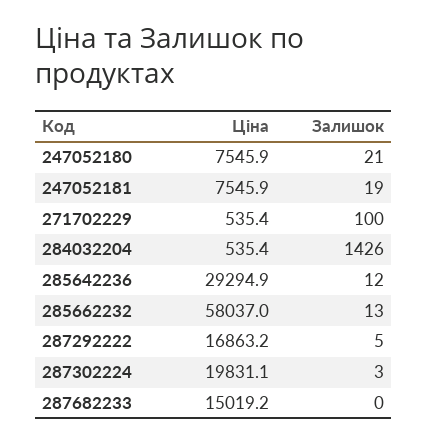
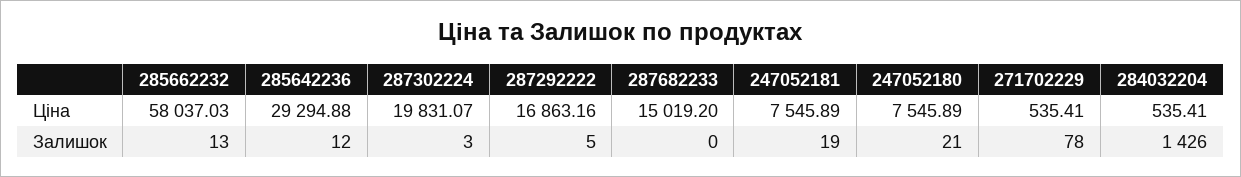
Залишок, 271702229: 100 -> 78

